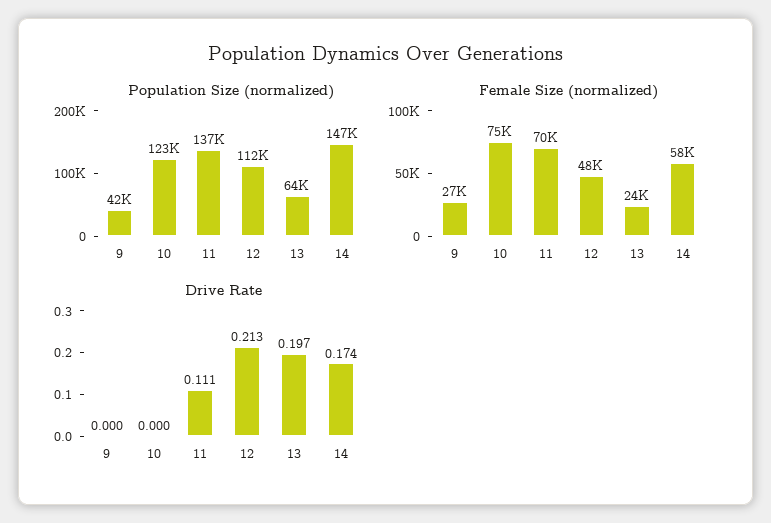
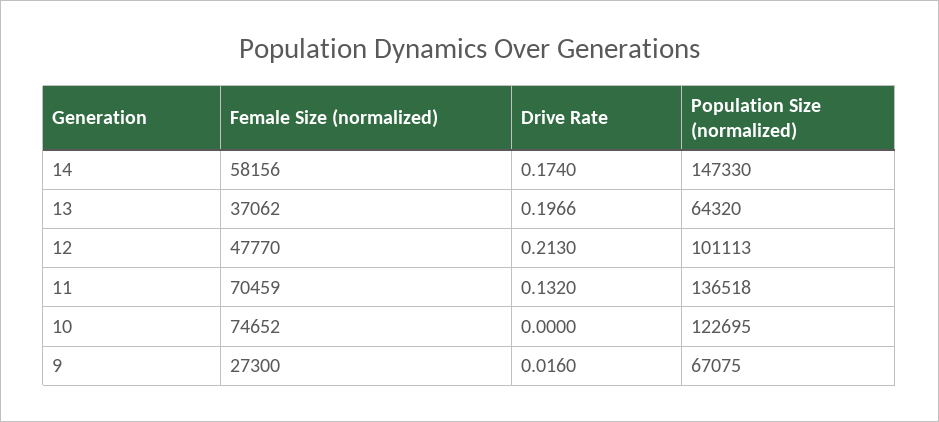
Population Size (normalized), 9: 42000 -> 67075
Population Size (normalized), 12: 112000 -> 101113
Female Size (normalized), 13: 24000 -> 37062
Drive Rate, 9: 0 -> 0.016
Drive Rate, 11: 0.111 -> 0.132

